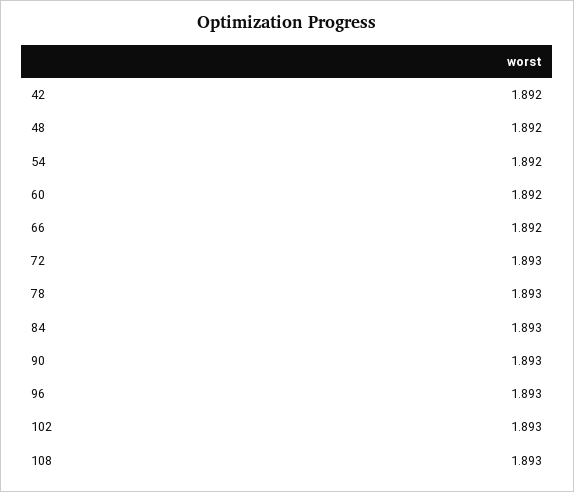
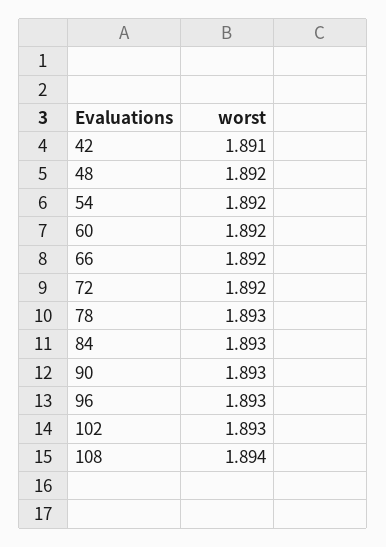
42: 1.892 -> 1.891
72: 1.893 -> 1.892
108: 1.893 -> 1.894

